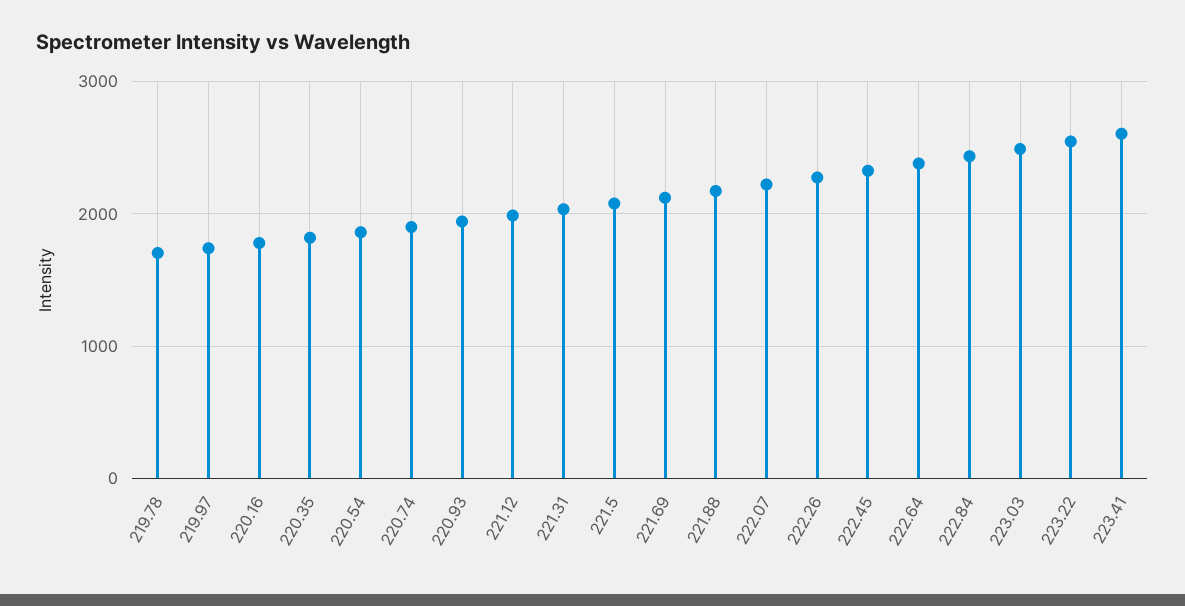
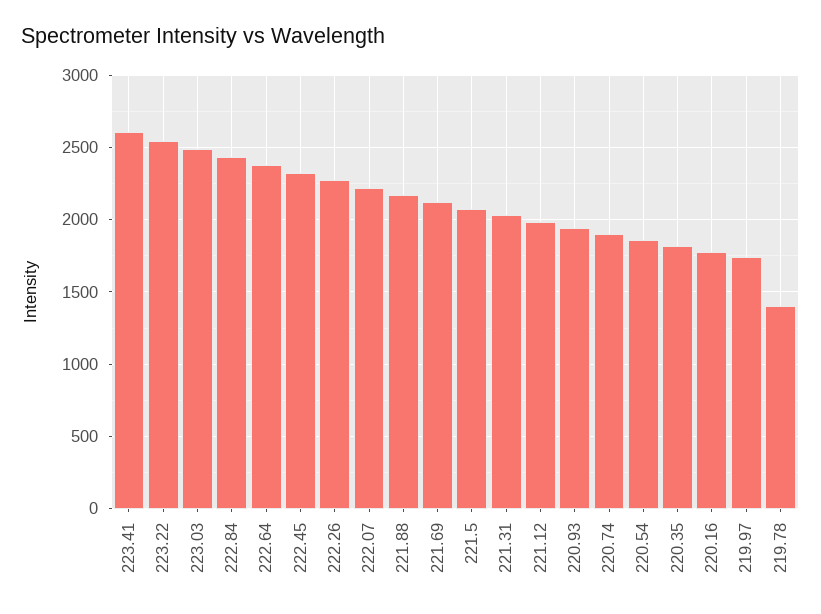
219.78: 1700 -> 1400

